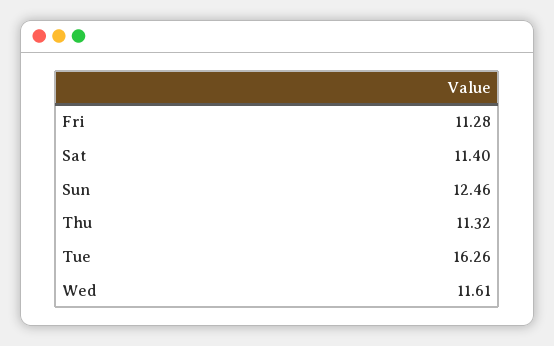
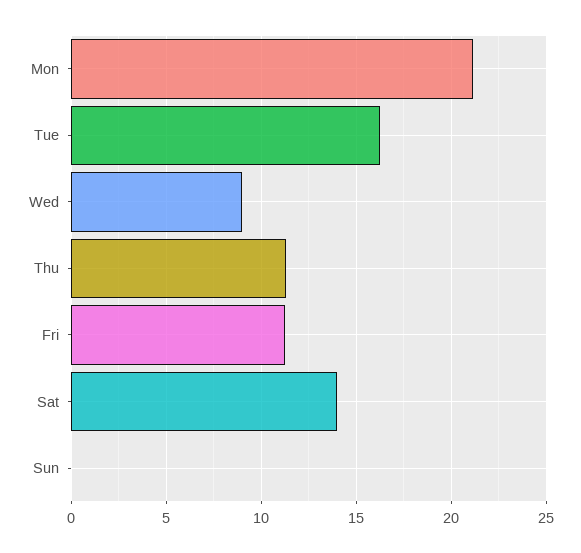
Sat: 11.4 -> 14
Sun: 12.46 -> 0
Wed: 11.61 -> 9
Mon: none -> 21

